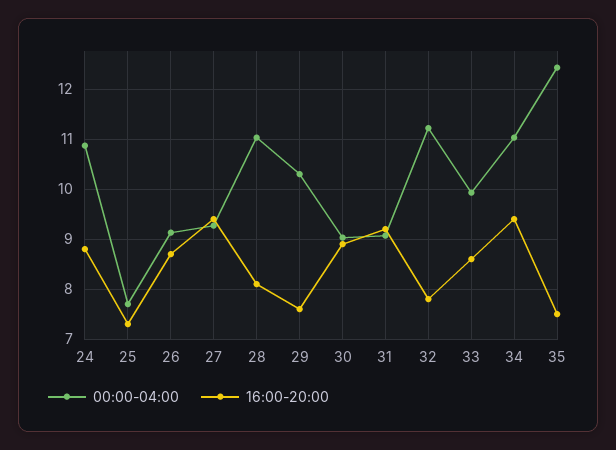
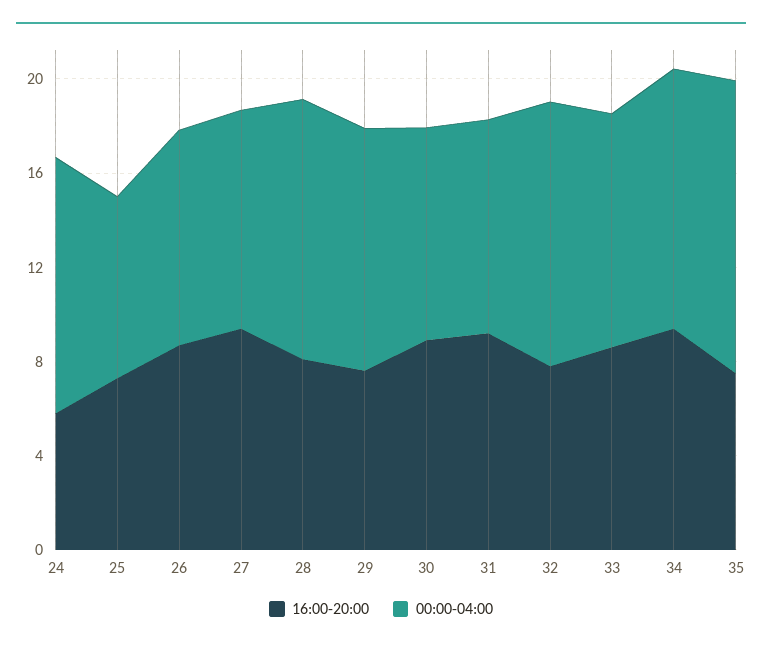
16:00-20:00, 24: 8.8 -> 6

